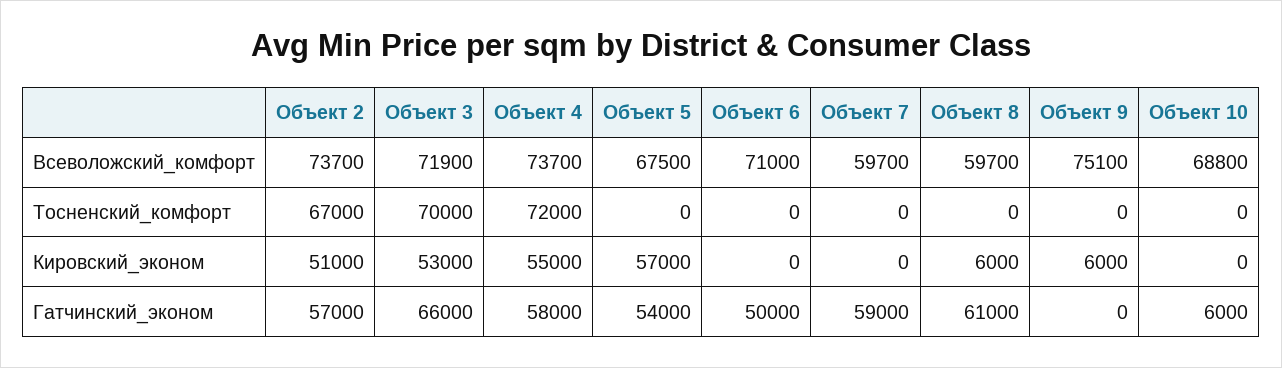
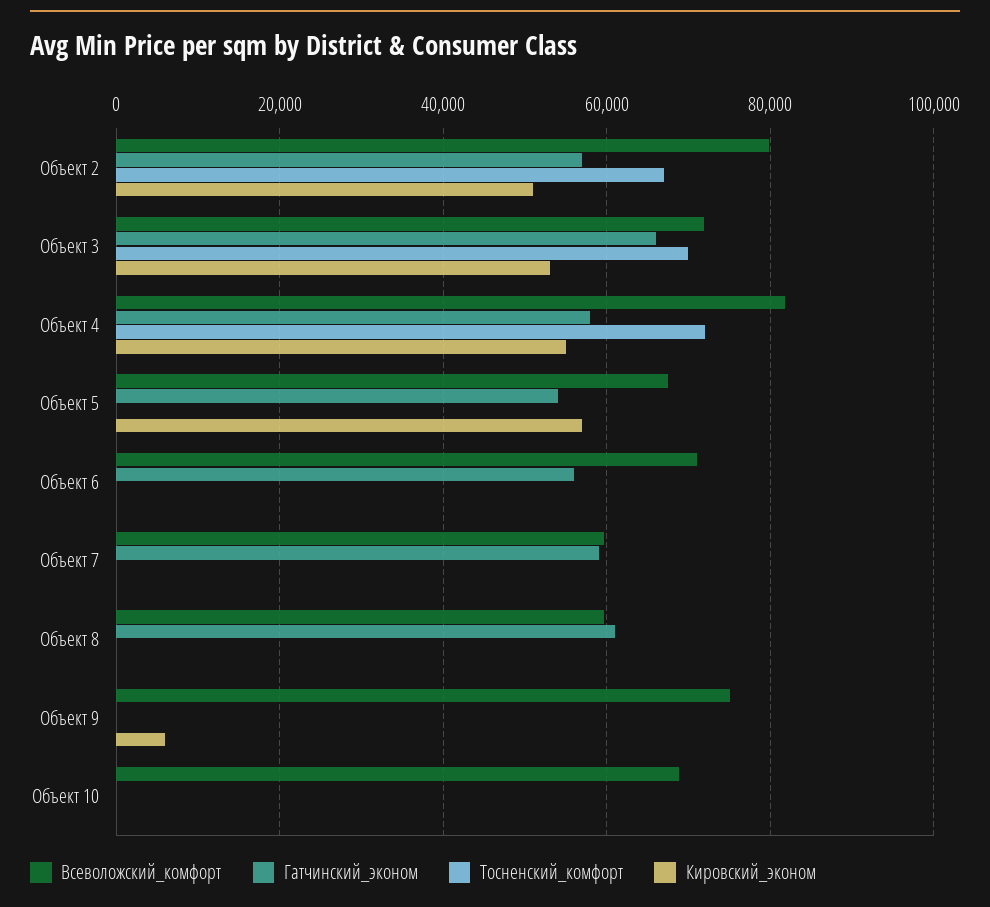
Всеволожский_комфорт, Объект 2: 73700 -> 80000
Всеволожский_комфорт, Объект 4: 73700 -> 82000
Кировский_эконом, Объект 8: 6000 -> 0
Гатчинский_эконом, Объект 6: 50000 -> 56000
Гатчинский_эконом, Объект 10: 6000 -> 0

